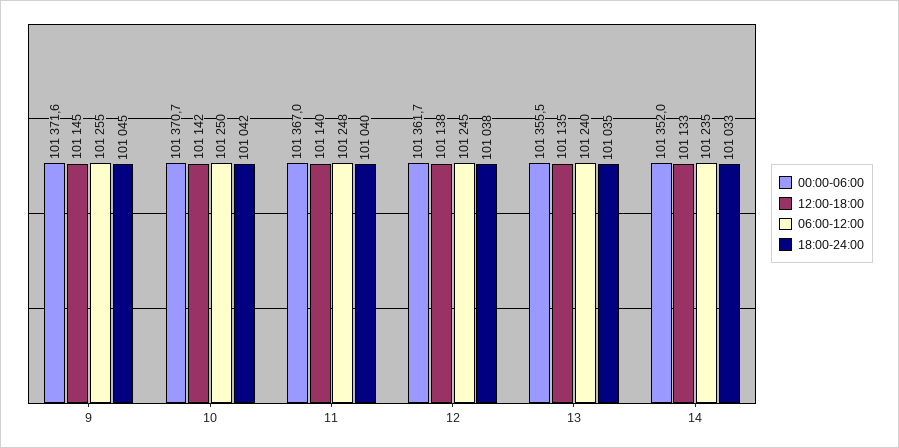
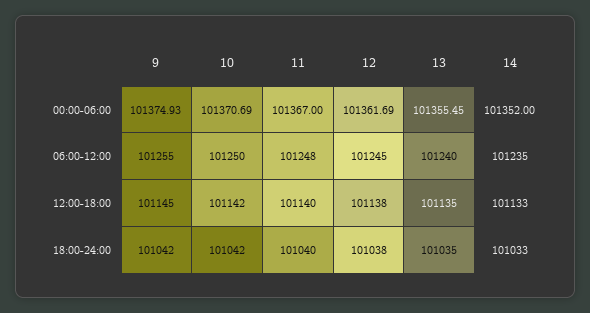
00:00-06:00, 9: 101371.6 -> 101374.93
18:00-24:00, 9: 101045 -> 101042

